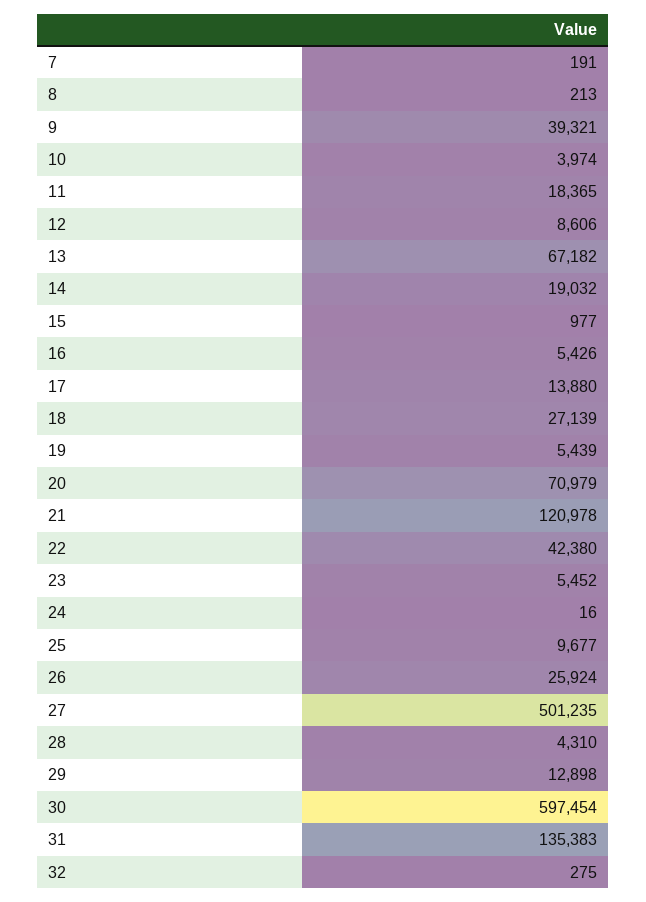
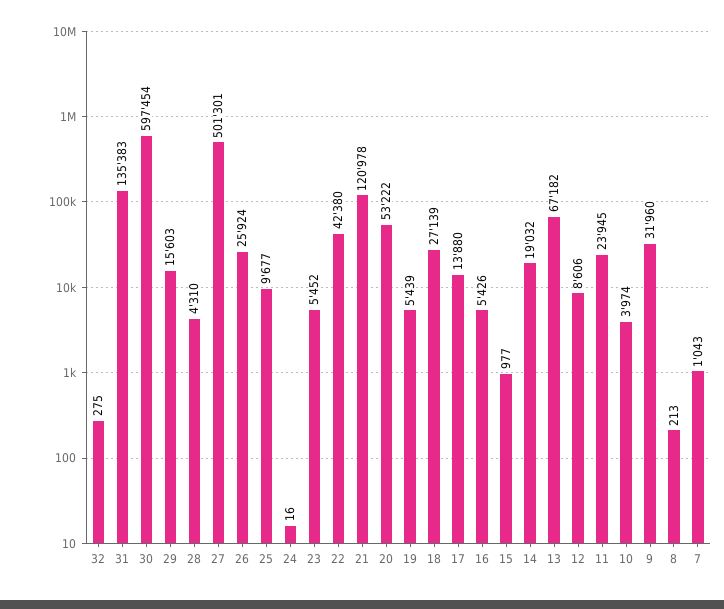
7: 191 -> 1043
9: 39321 -> 31960
11: 18365 -> 23945
20: 70979 -> 53222
27: 501235 -> 501301
29: 12898 -> 15603

